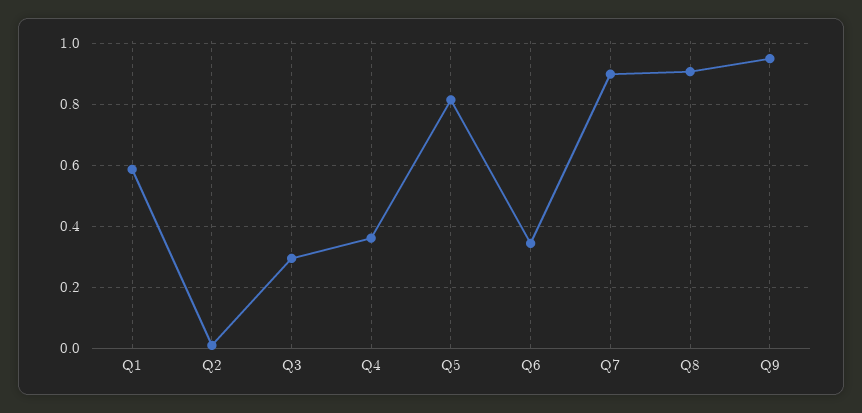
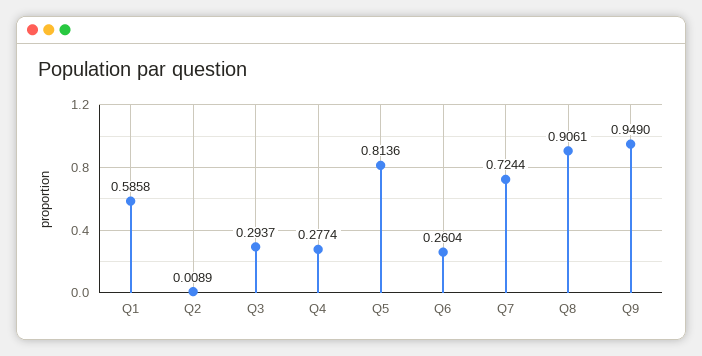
Q4: 0.36 -> 0.2774
Q6: 0.34 -> 0.2604
Q7: 0.9 -> 0.7244

